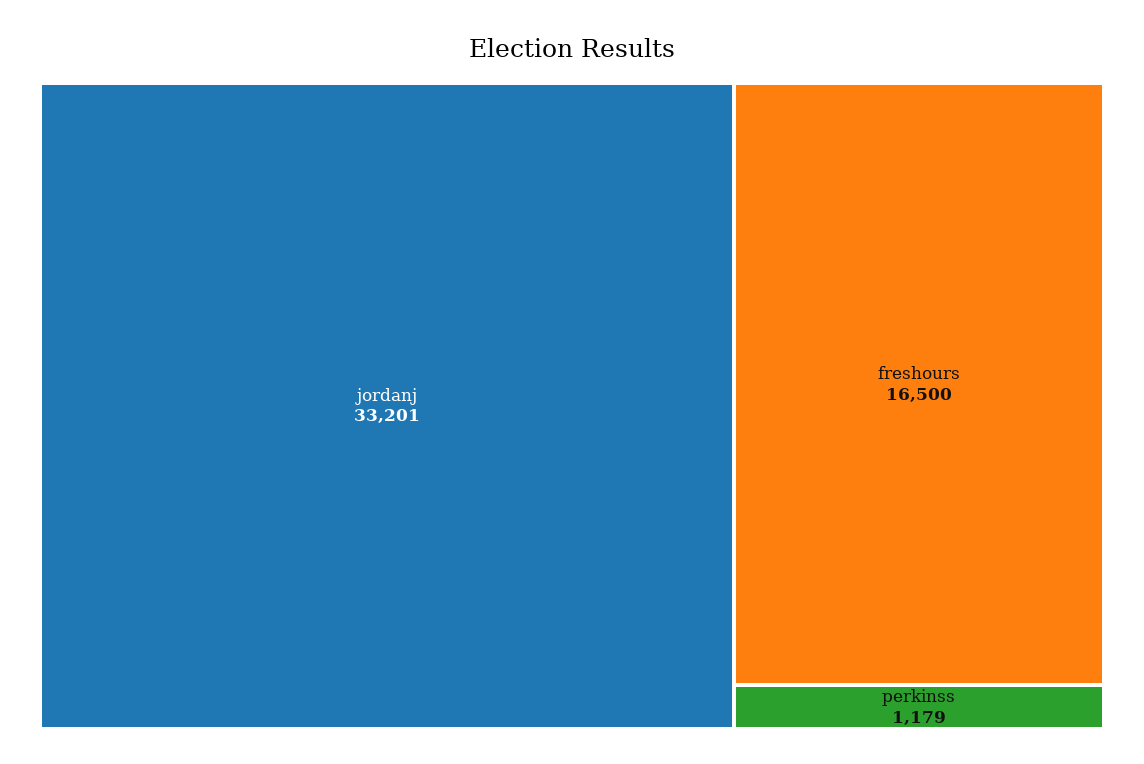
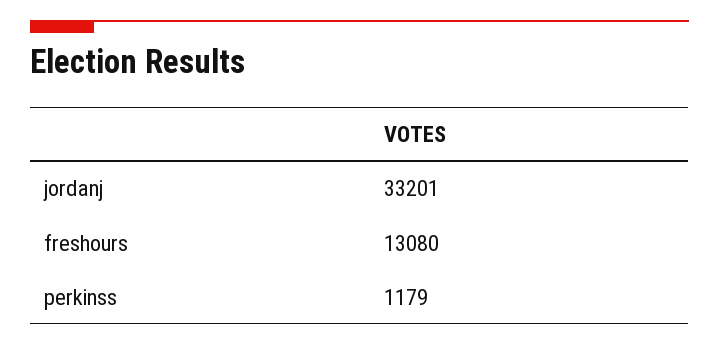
freshours: 16500 -> 13080

